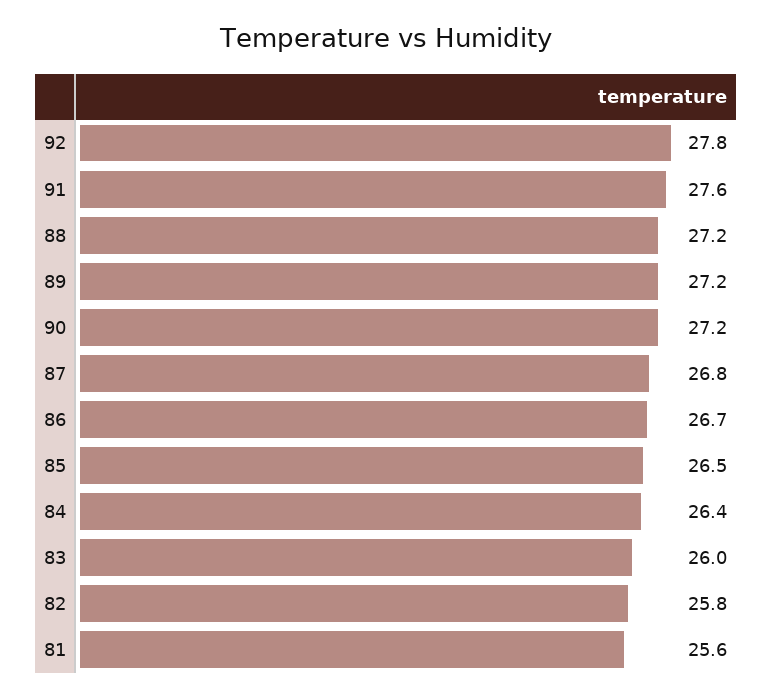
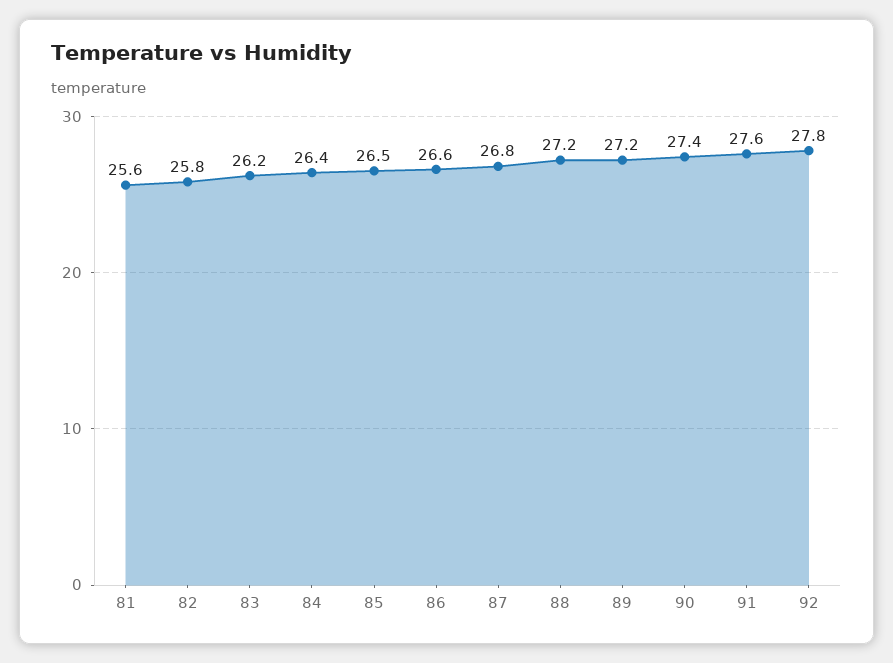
90: 27.2 -> 27.4
86: 26.7 -> 26.6
83: 26 -> 26.2

